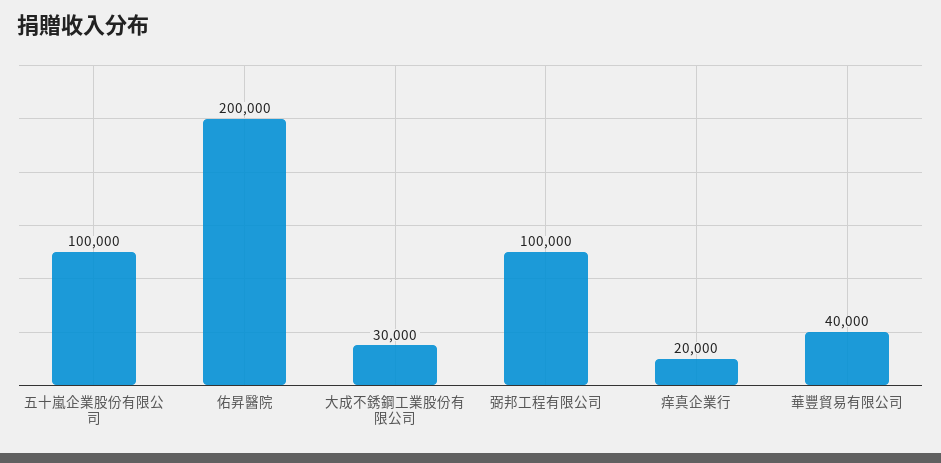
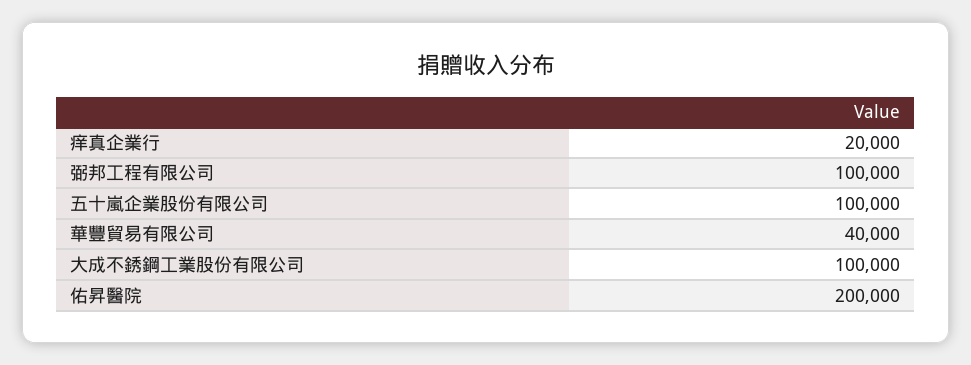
大成不銹鋼工業股份有限公司: 30000 -> 100000

